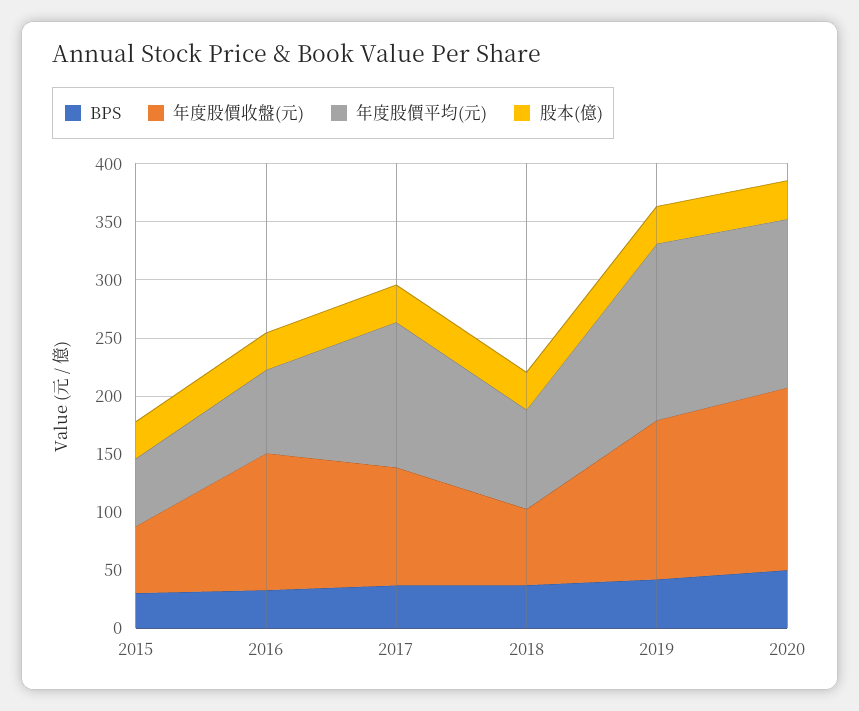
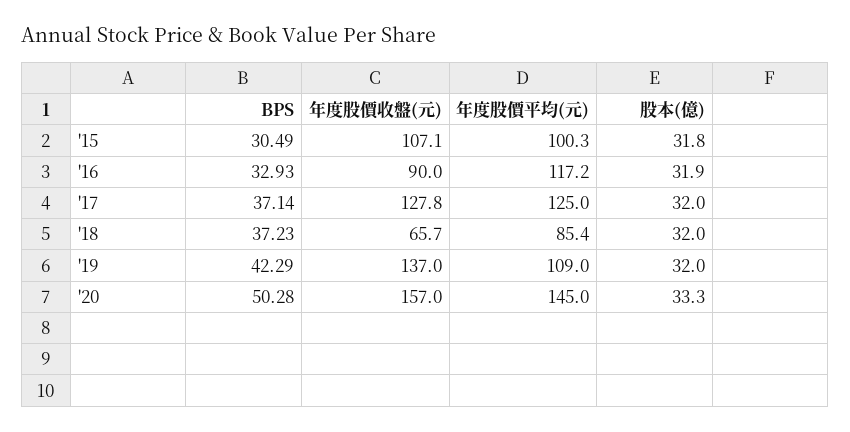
年度股價收盤(元), 2015: 60 -> 107.1
年度股價平均(元), 2015: 60 -> 100.3
年度股價收盤(元), 2016: 120 -> 90
年度股價平均(元), 2016: 70 -> 117.2
年度股價收盤(元), 2017: 100 -> 127.8
年度股價平均(元), 2019: 150 -> 109

